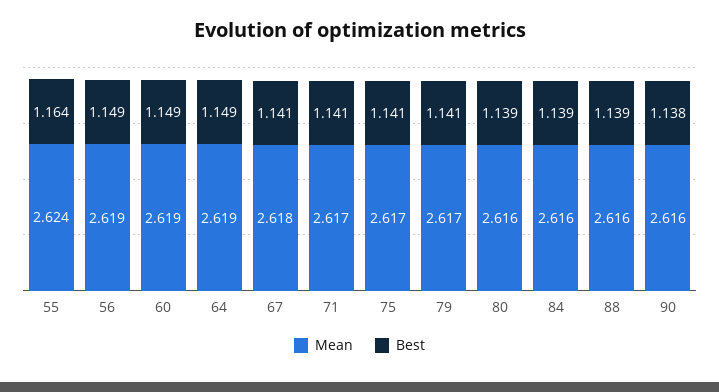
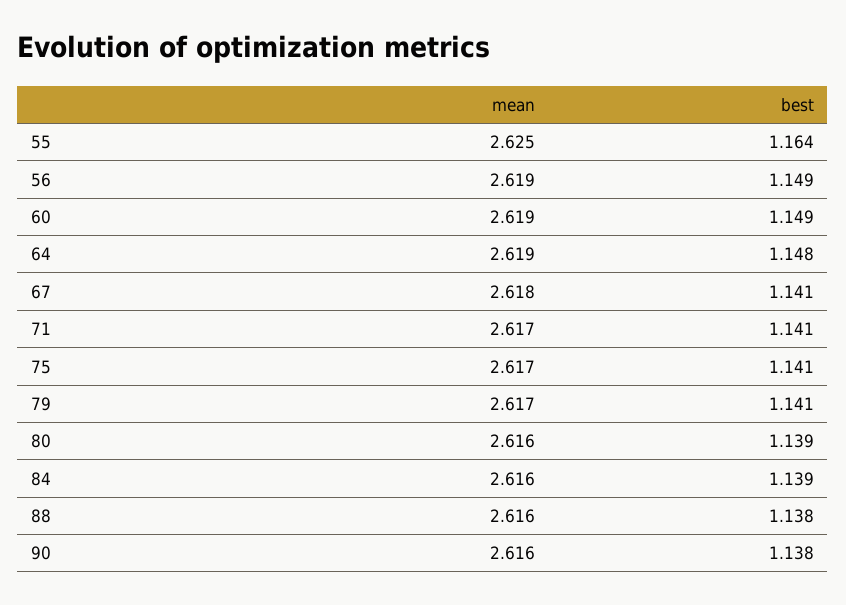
Mean, 55: 2.624 -> 2.625
Best, 64: 1.149 -> 1.148
Best, 88: 1.139 -> 1.138

